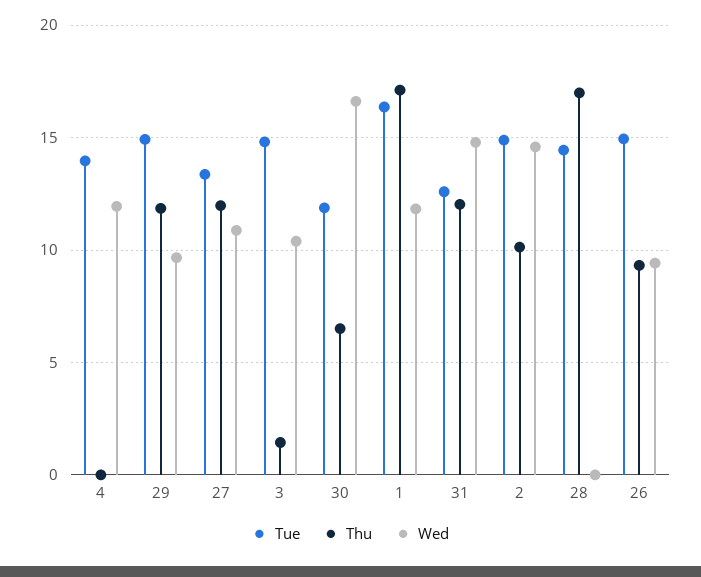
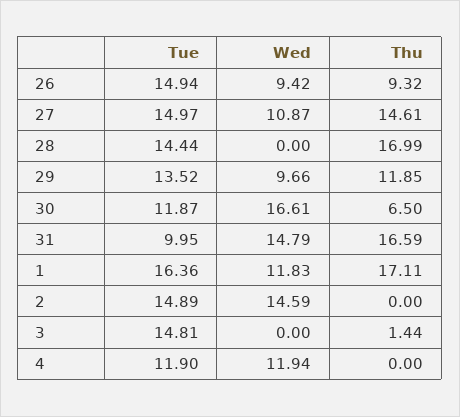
Tue, 4: 14 -> 11.9
Tue, 29: 15 -> 13.52
Tue, 27: 13.5 -> 14.97
Thu, 27: 12 -> 14.61
Wed, 3: 10.5 -> 0
Tue, 31: 12.5 -> 9.95
Thu, 31: 12 -> 16.59
Thu, 2: 10 -> 0

